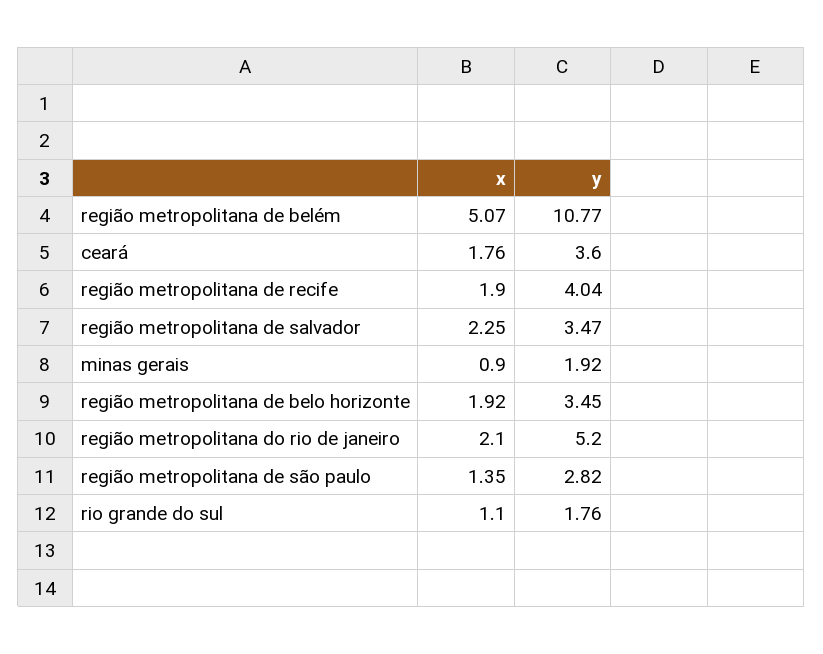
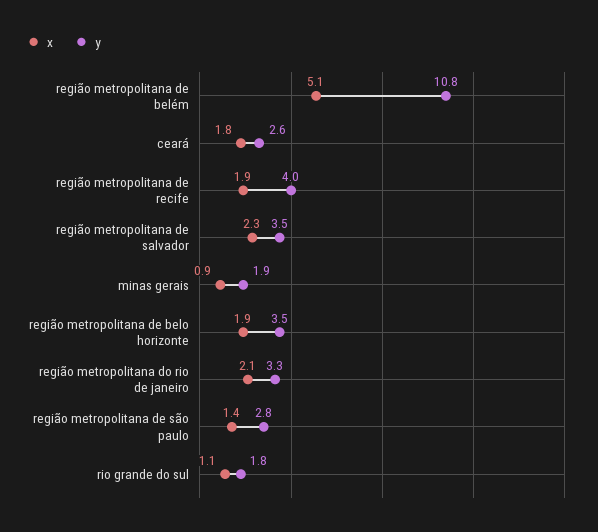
y, ceará: 3.6 -> 2.6
y, região metropolitana do rio de janeiro: 5.2 -> 3.3

